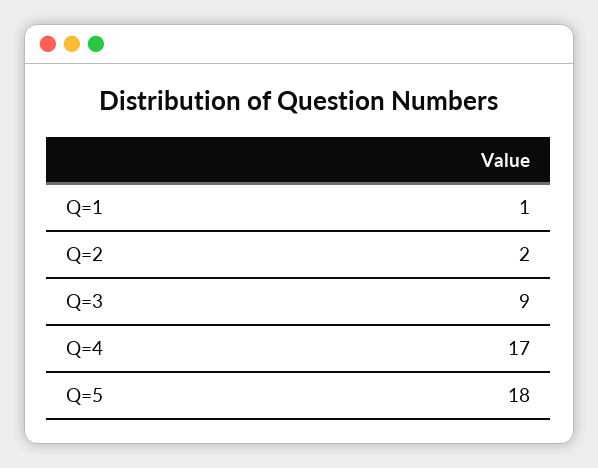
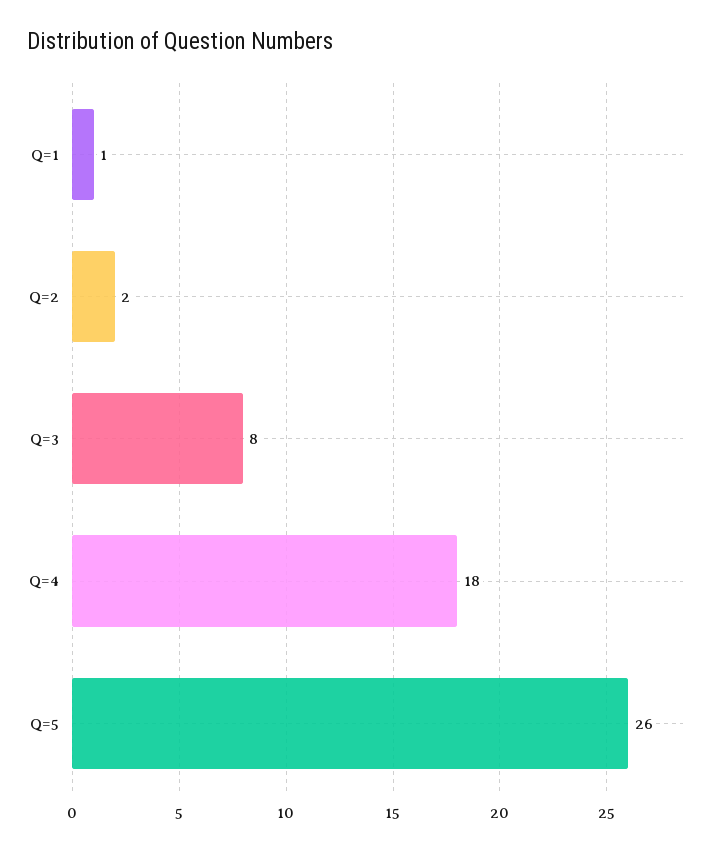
Q=3: 9 -> 8
Q=4: 17 -> 18
Q=5: 18 -> 26

